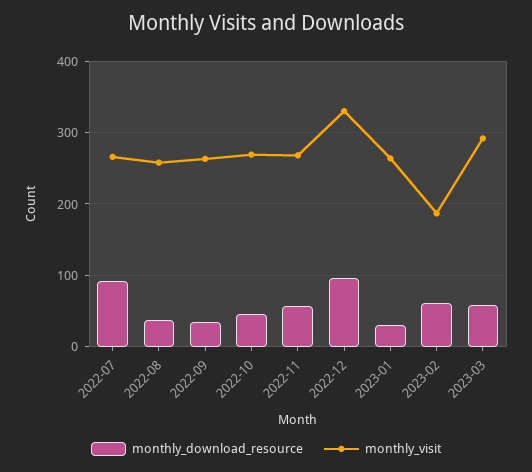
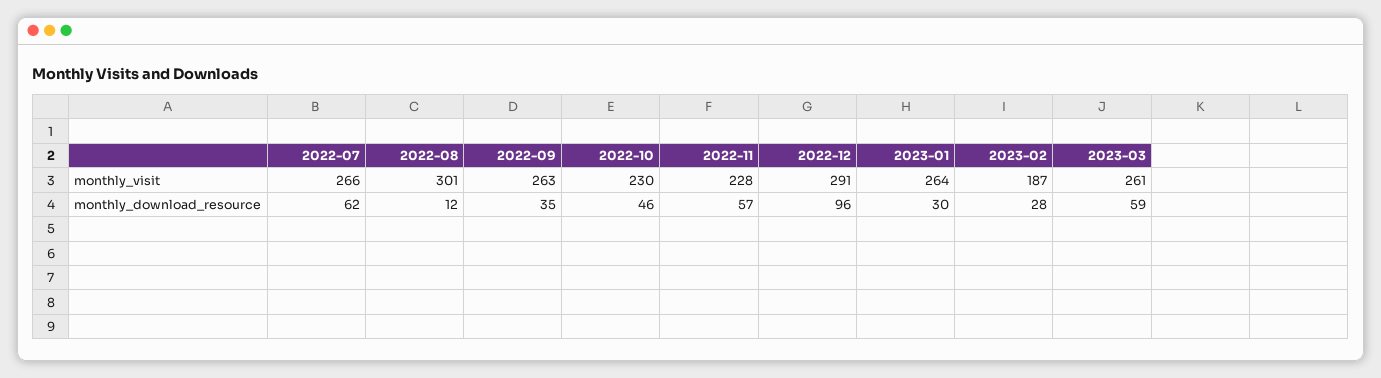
monthly_download_resource, 2022-07: 90 -> 62
monthly_download_resource, 2022-08: 40 -> 12
monthly_visit, 2022-08: 260 -> 301
monthly_visit, 2022-10: 270 -> 230
monthly_visit, 2022-11: 270 -> 228
monthly_visit, 2022-12: 330 -> 291
monthly_download_resource, 2023-02: 60 -> 28
monthly_visit, 2023-03: 290 -> 261

